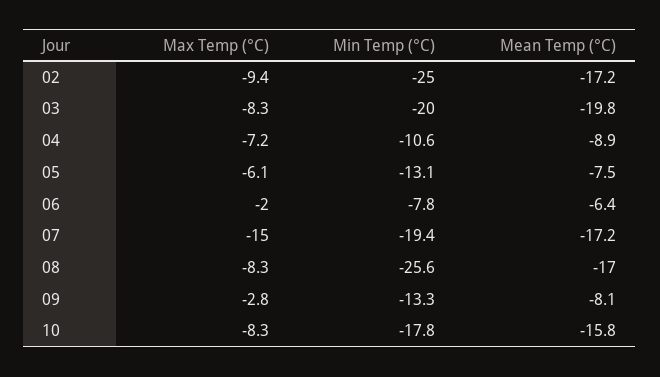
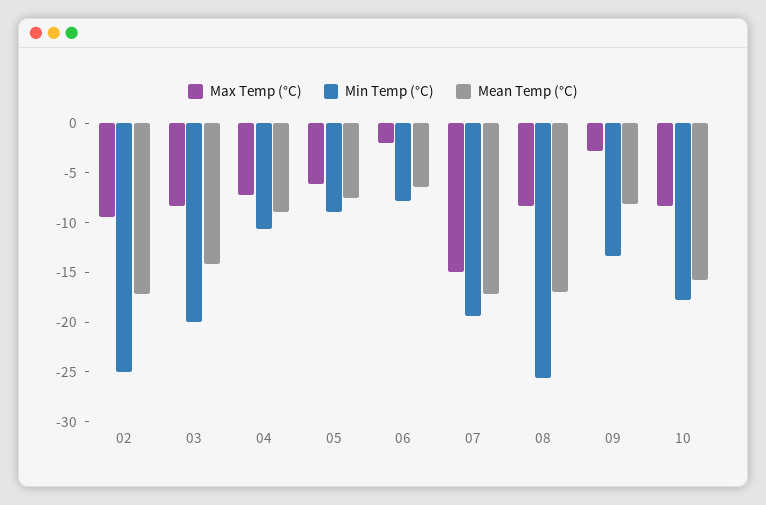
Mean Temp (°C), 03: -19.8 -> -14
Min Temp (°C), 05: -13.1 -> -9

